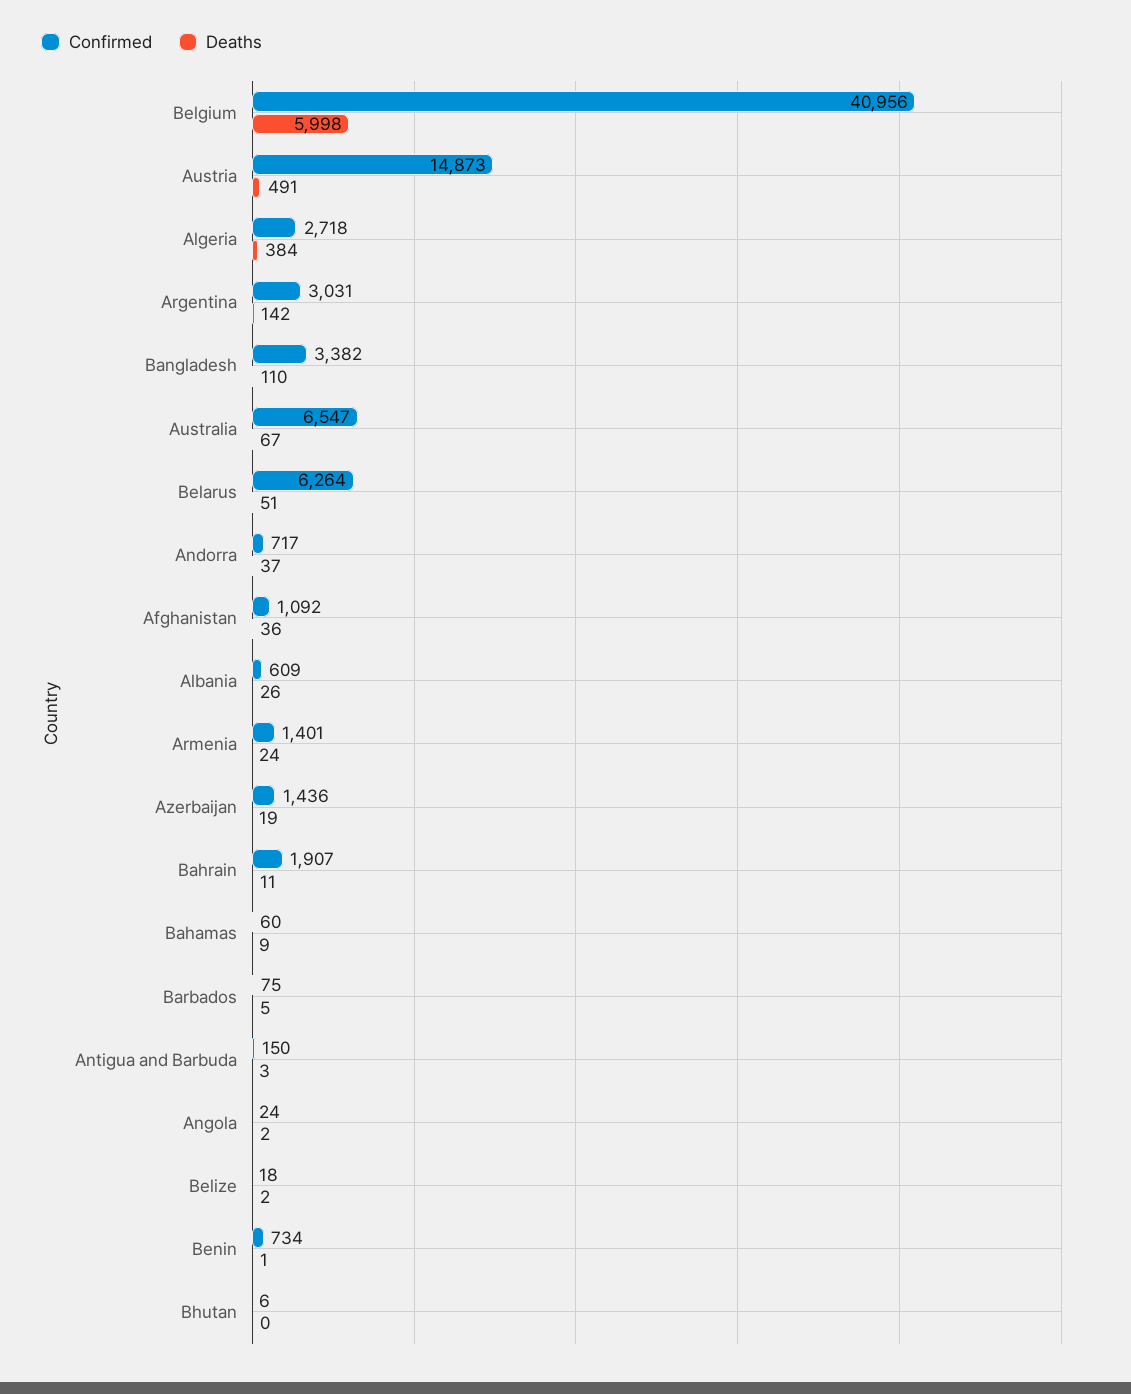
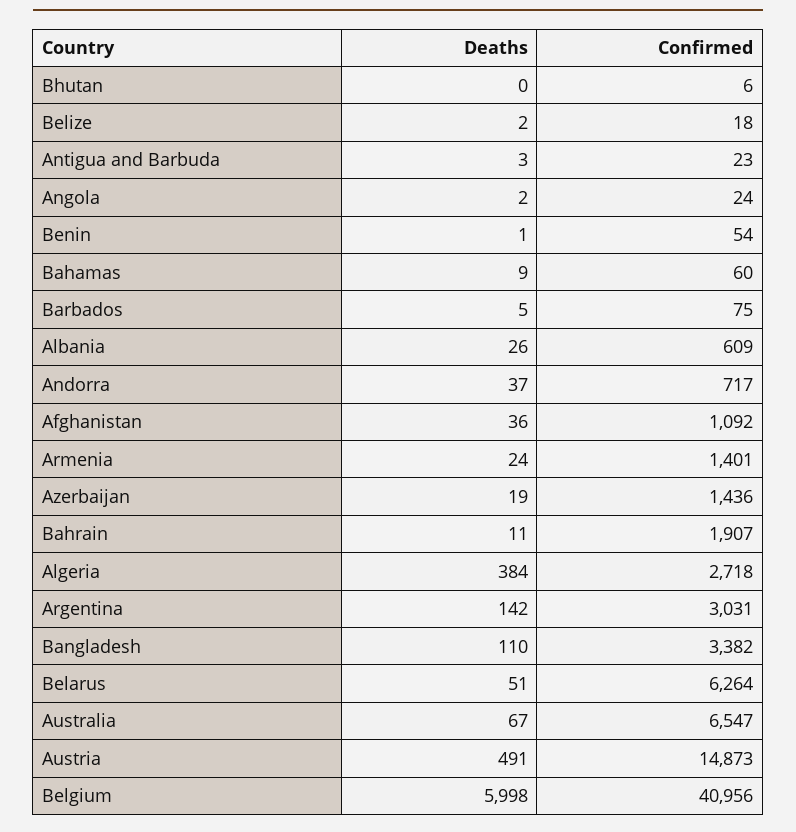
Confirmed, Antigua and Barbuda: 150 -> 23
Confirmed, Benin: 734 -> 54

